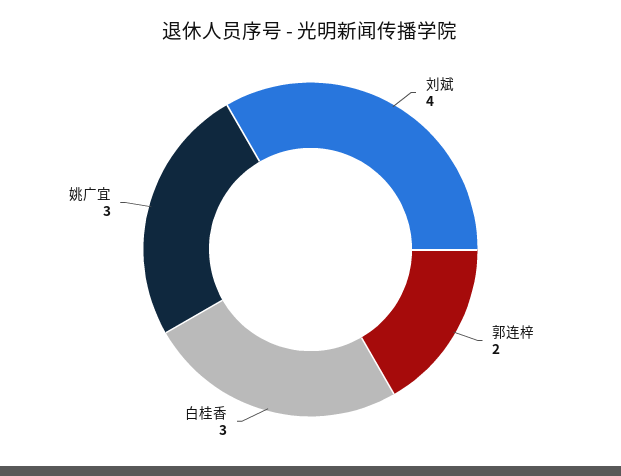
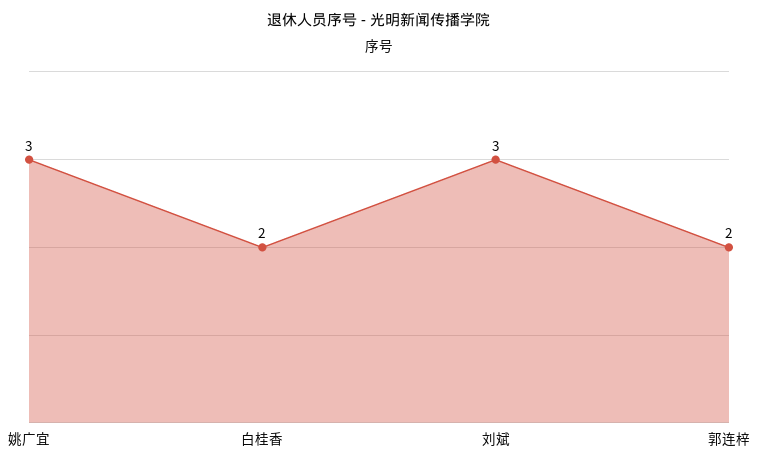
刘斌: 4 -> 3
白桂香: 3 -> 2

